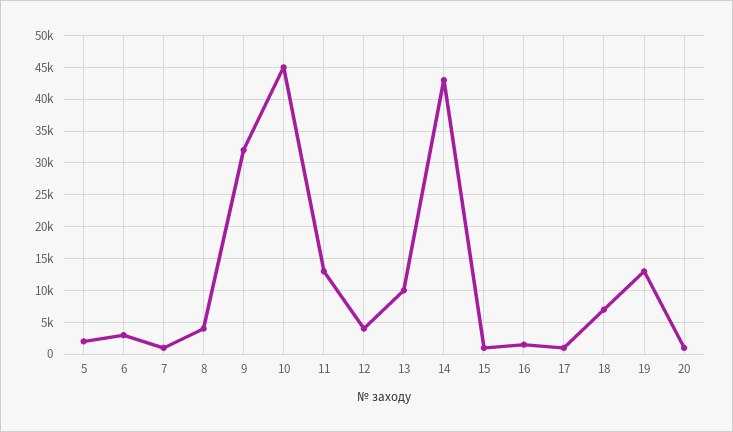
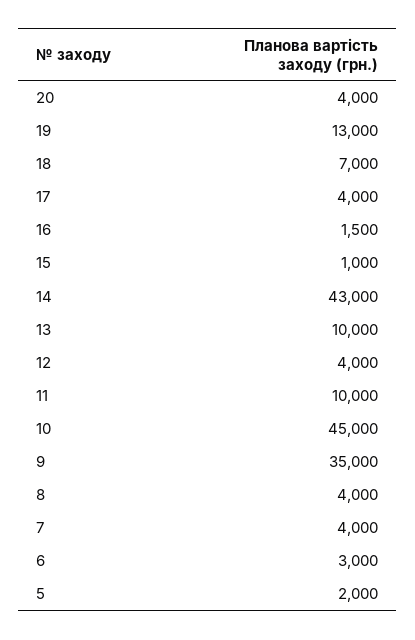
7: 1000 -> 4000
9: 32000 -> 35000
11: 13000 -> 10000
17: 1000 -> 4000
20: 1000 -> 4000

